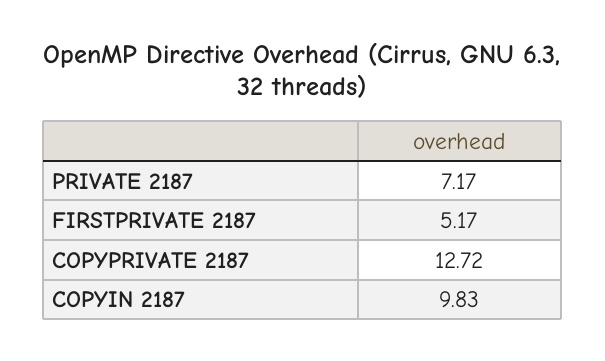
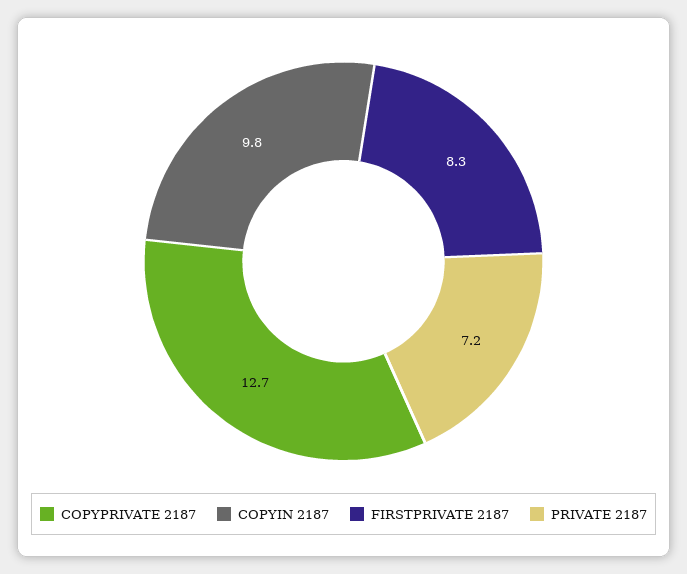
FIRSTPRIVATE 2187: 5.17 -> 8.3

